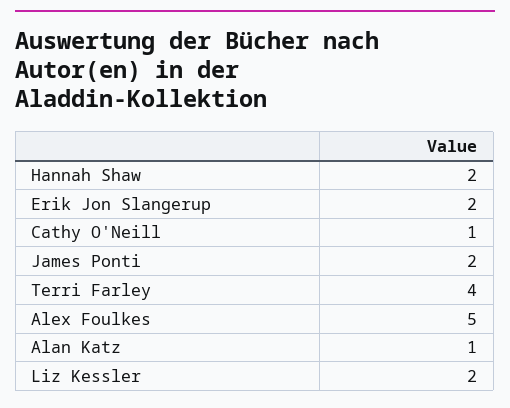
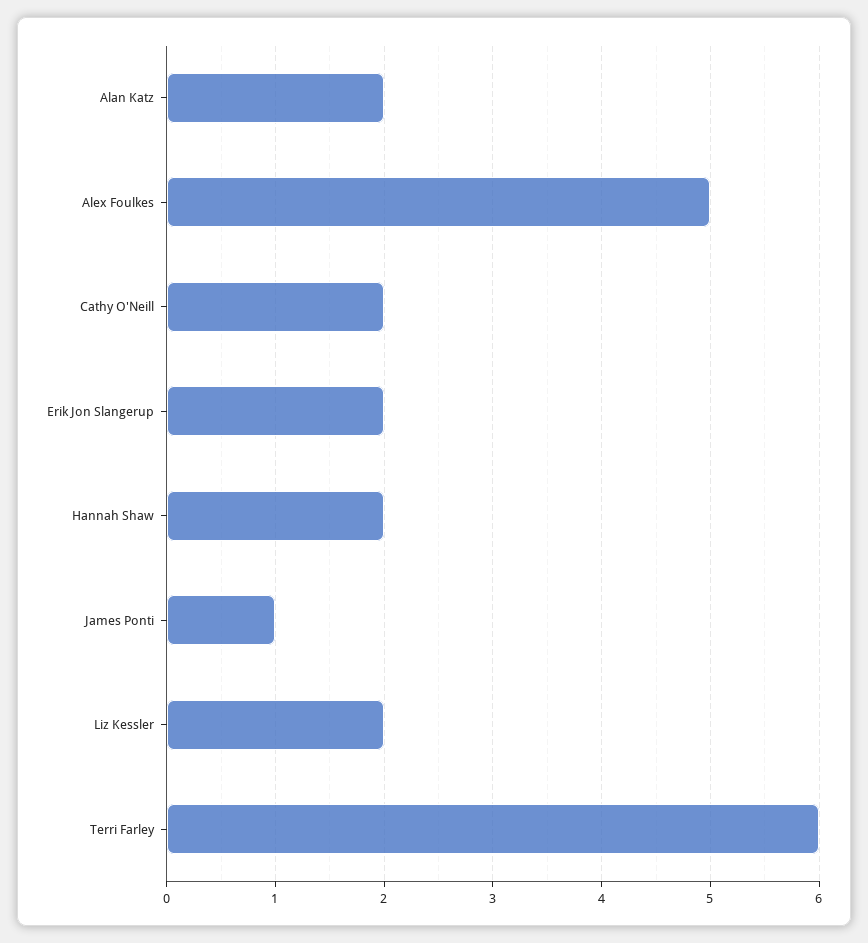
Cathy O'Neill: 1 -> 2
James Ponti: 2 -> 1
Terri Farley: 4 -> 6
Alan Katz: 1 -> 2

